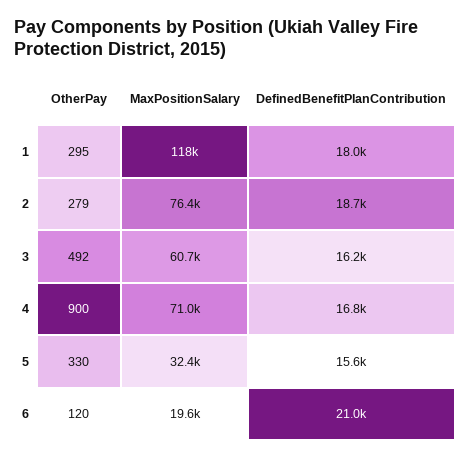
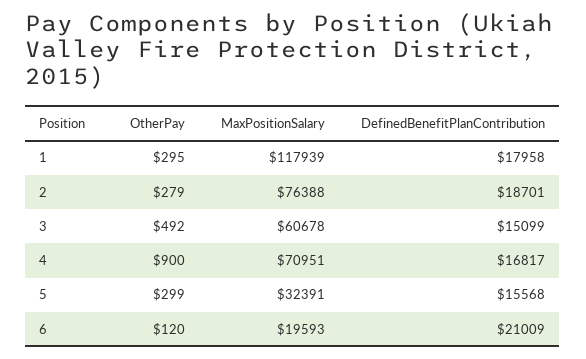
DefinedBenefitPlanContribution, 3: 16200 -> 15099
OtherPay, 5: 330 -> 299

